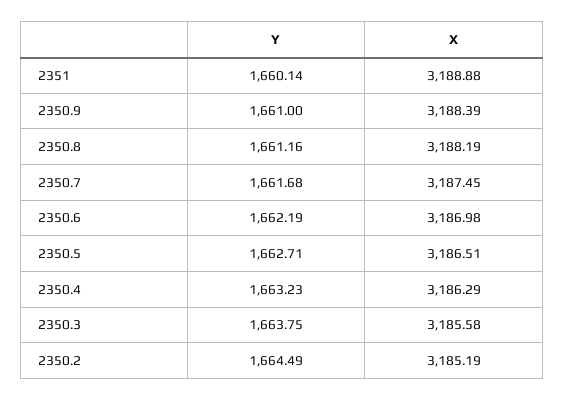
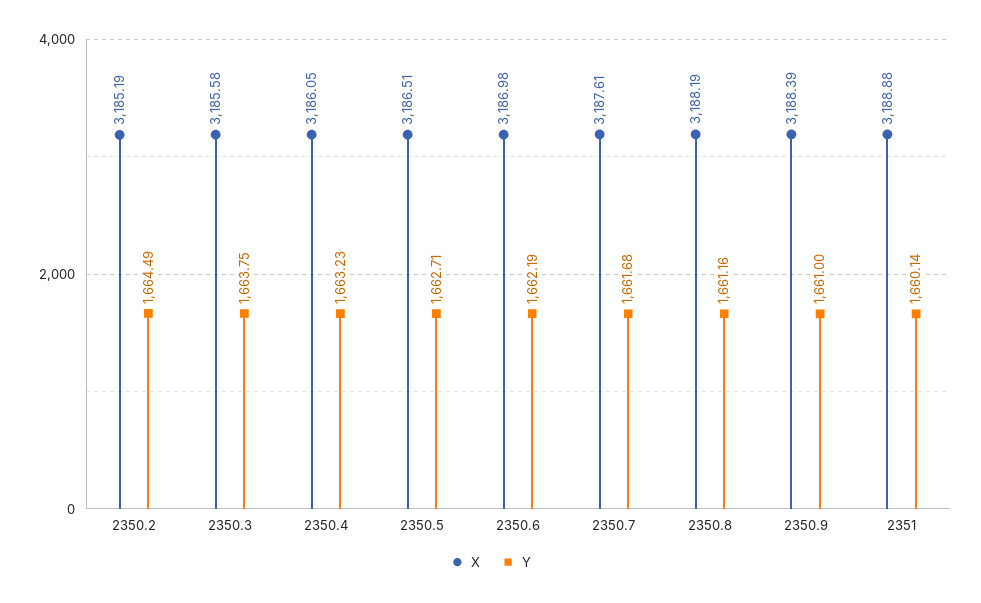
X, 2350.7: 3187.45 -> 3187.61
X, 2350.4: 3186.29 -> 3186.05

